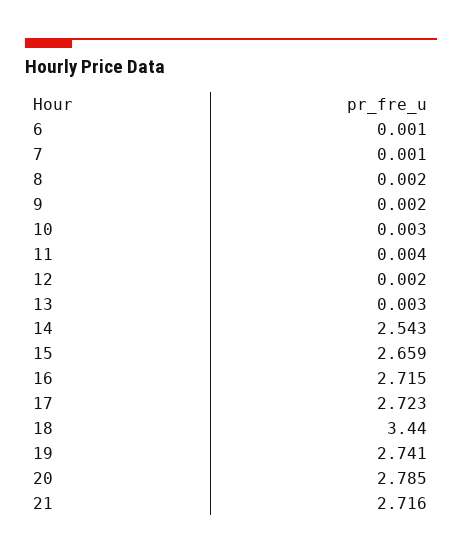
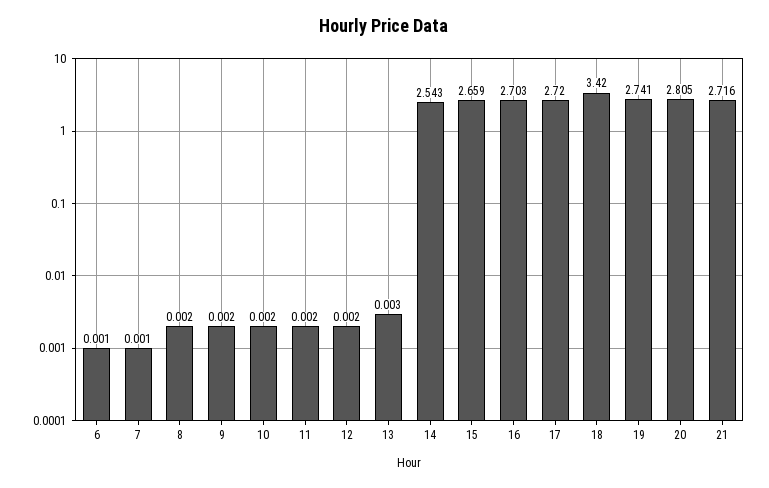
10: 0.003 -> 0.002
11: 0.004 -> 0.002
16: 2.715 -> 2.703
17: 2.723 -> 2.72
18: 3.44 -> 3.42
20: 2.785 -> 2.805

